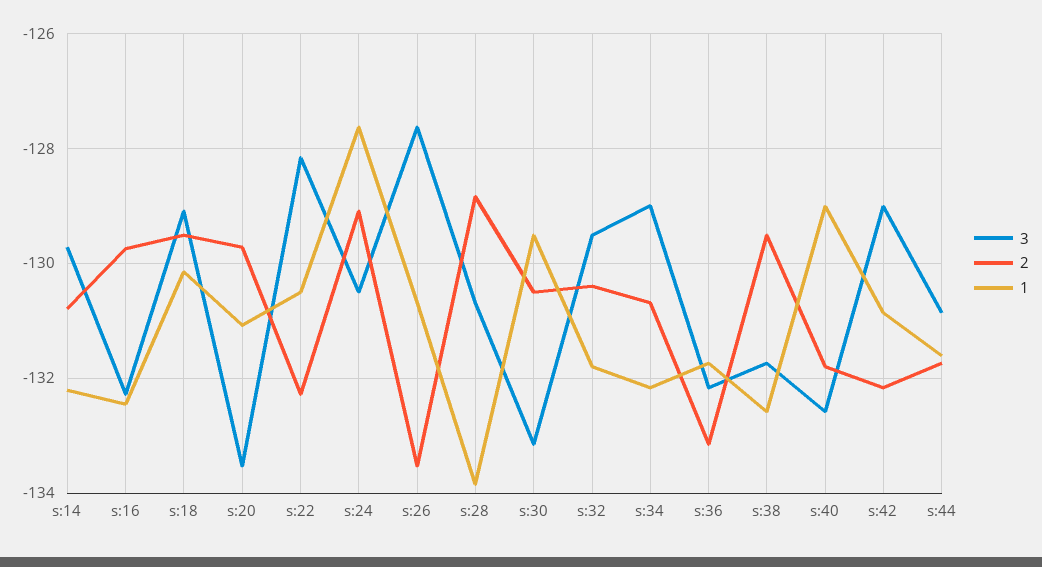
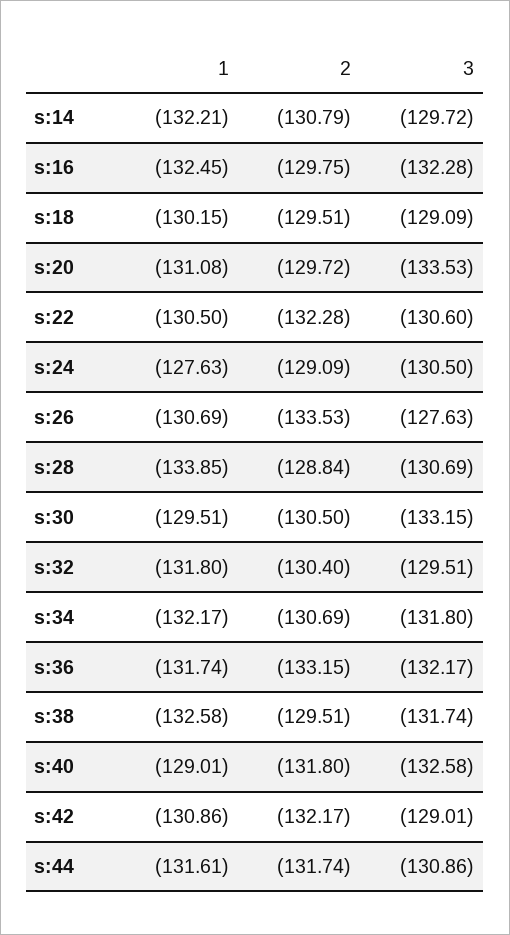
3, s:22: -128.2 -> -130.6
3, s:34: -129 -> -131.8

